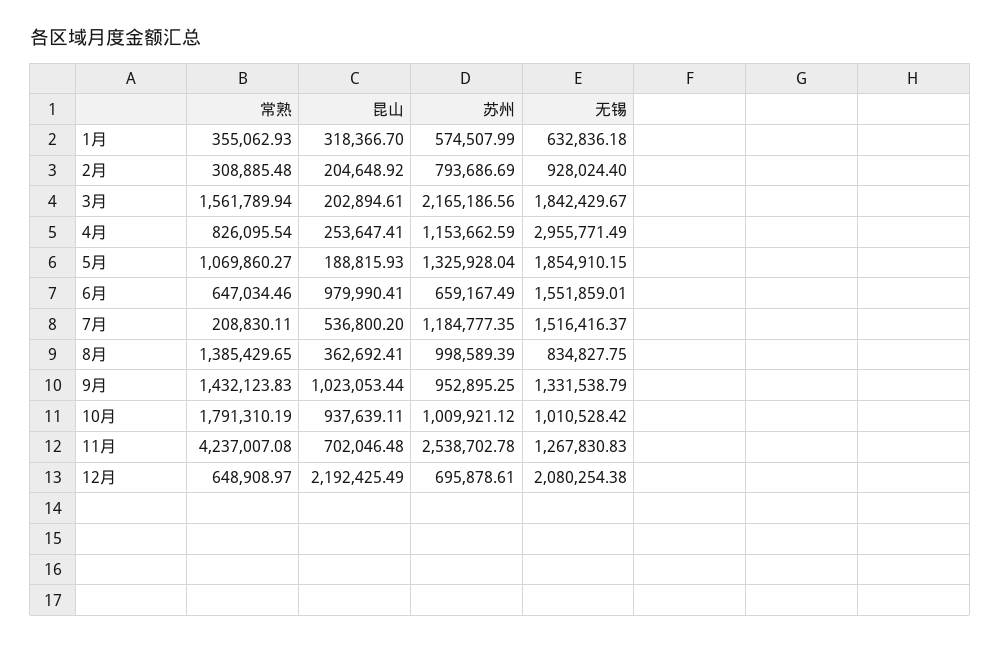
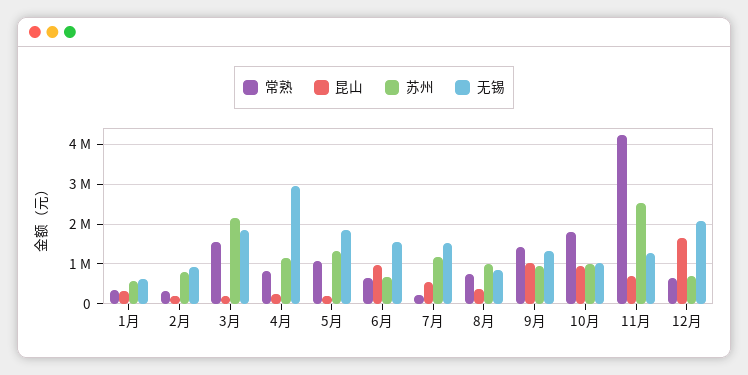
常熟, 8月: 1385429.65 -> 800000
昆山, 12月: 2192425.49 -> 1600000

